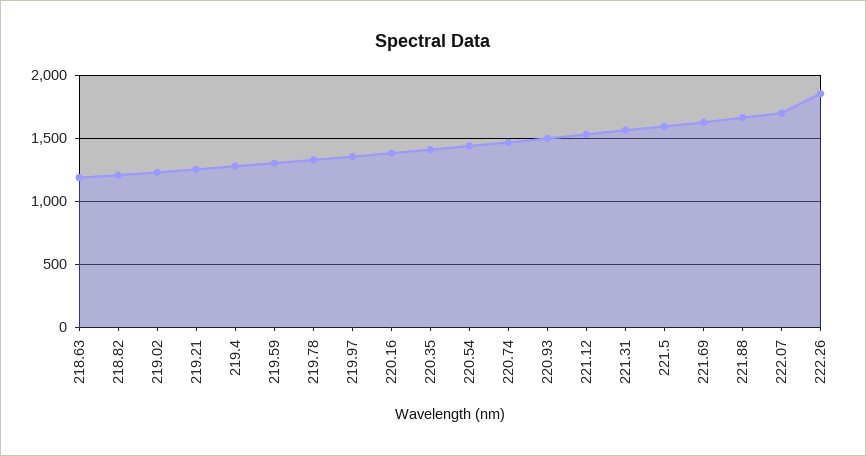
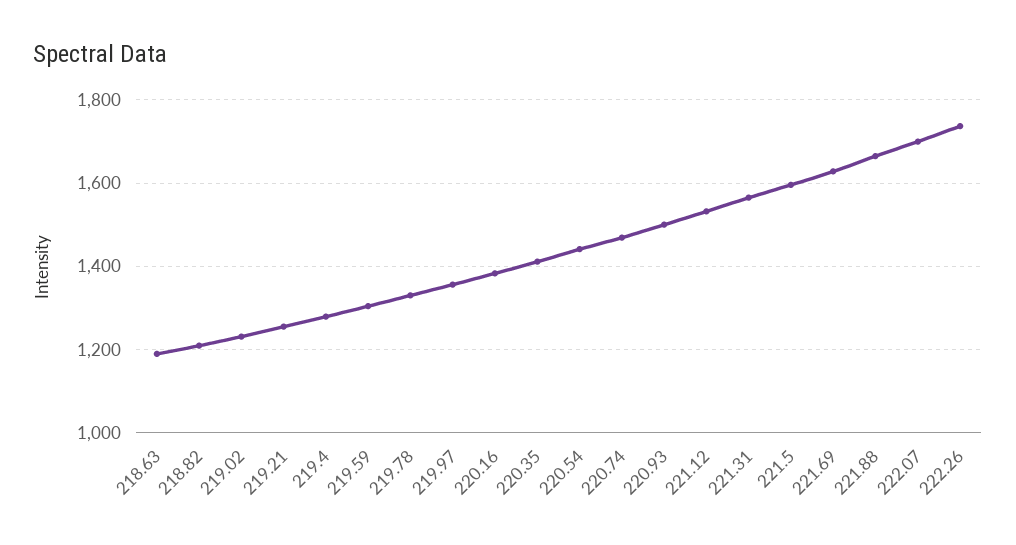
222.26: 1850 -> 1740

